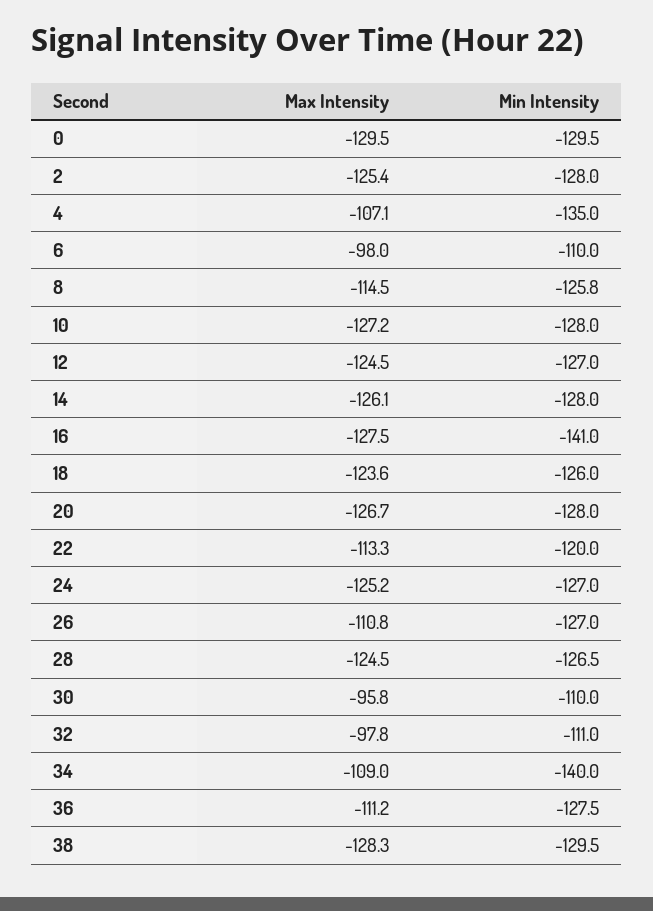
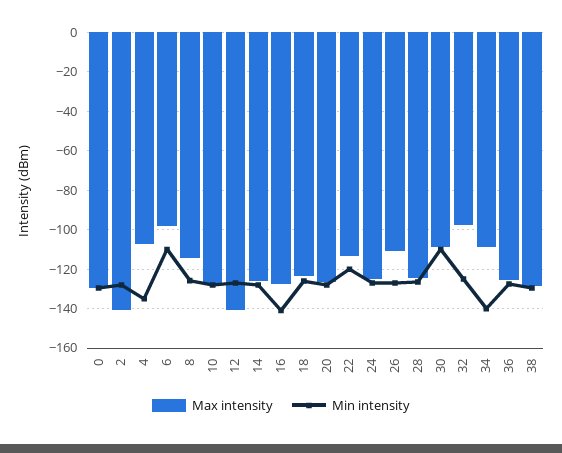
Max Intensity, 2: -125.4 -> -140
Max Intensity, 12: -124.5 -> -140
Max Intensity, 30: -95.8 -> -110
Min Intensity, 32: -111 -> -125
Max Intensity, 36: -111.2 -> -125

